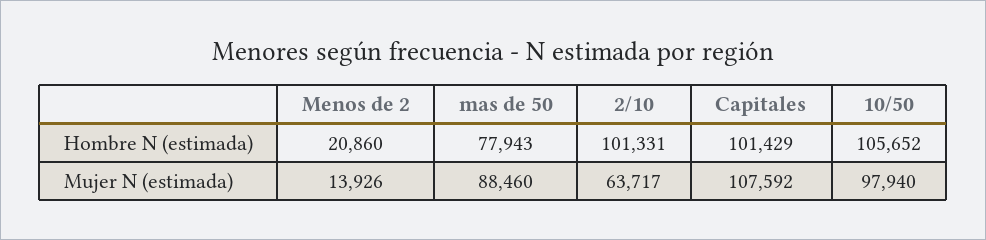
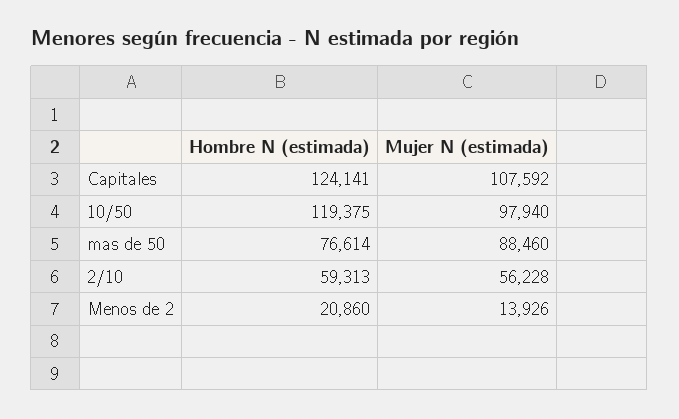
mas de 50, Hombre N (estimada): 77943 -> 76614
2/10, Hombre N (estimada): 101331 -> 59313
Capitales, Hombre N (estimada): 101429 -> 124141
10/50, Hombre N (estimada): 105652 -> 119375
2/10, Mujer N (estimada): 63717 -> 56228

